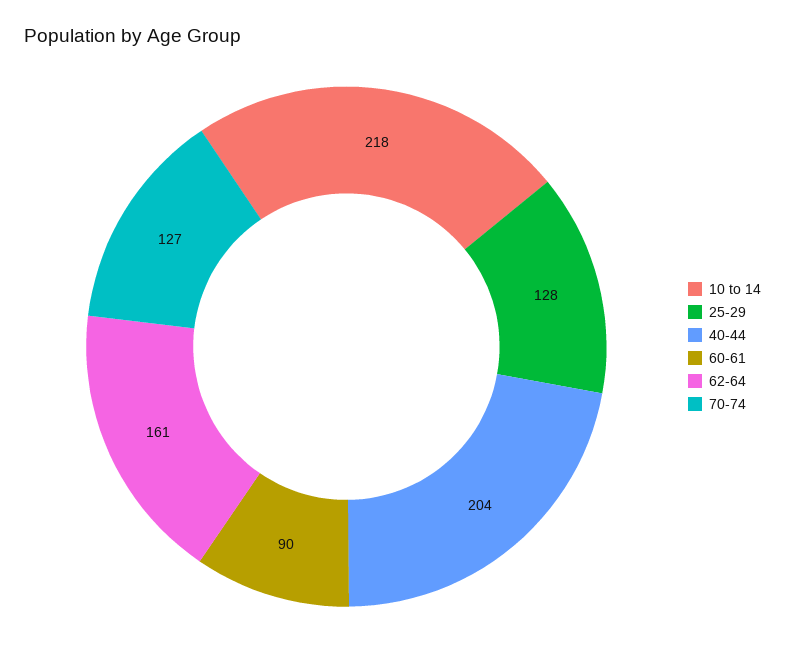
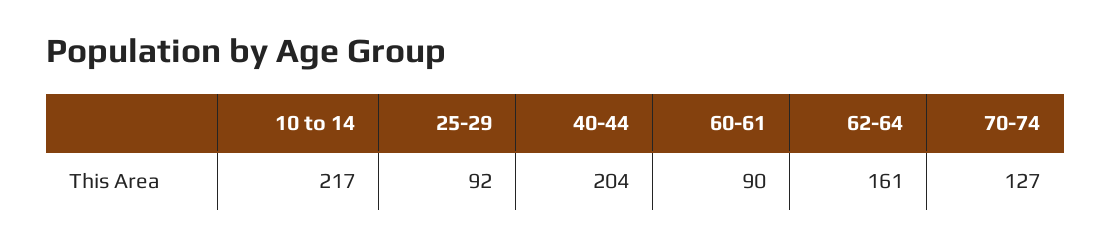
10 to 14: 218 -> 217
25-29: 128 -> 92

